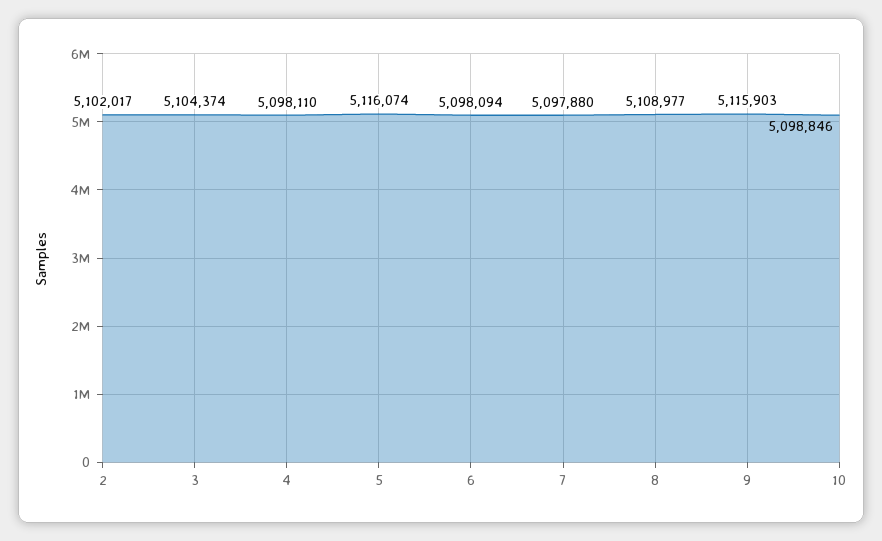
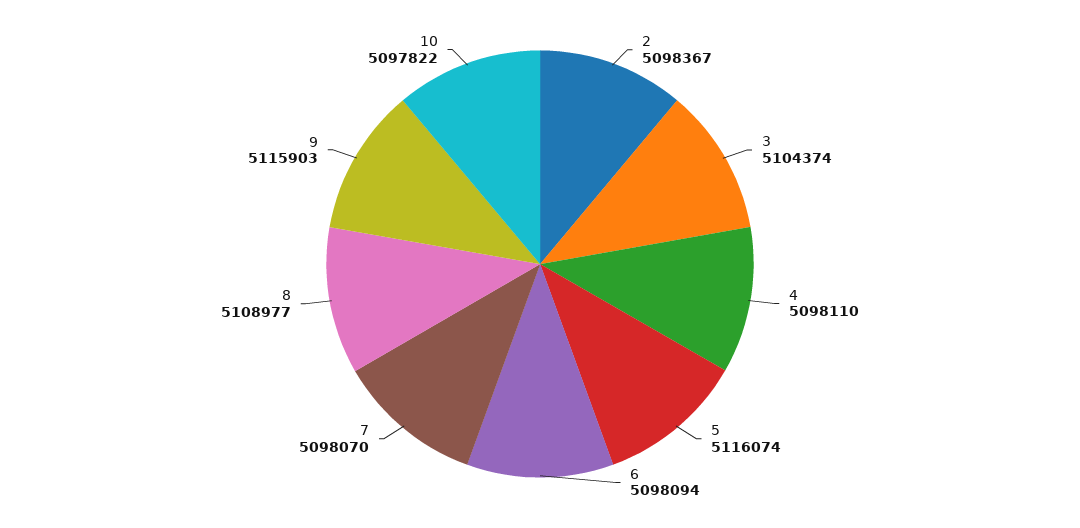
2: 5102017 -> 5098367
7: 5097880 -> 5098070
10: 5098846 -> 5097822

